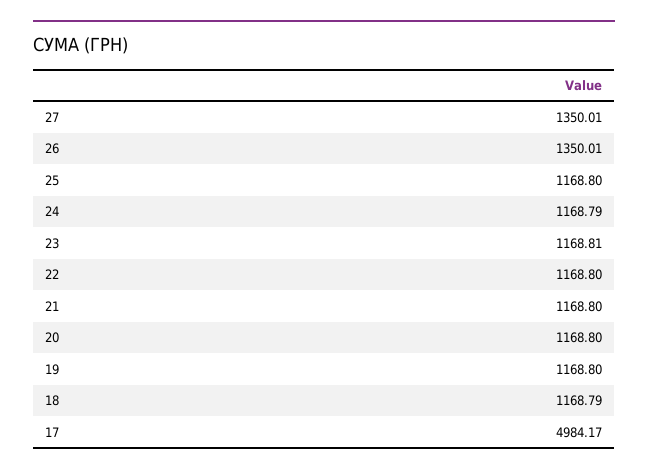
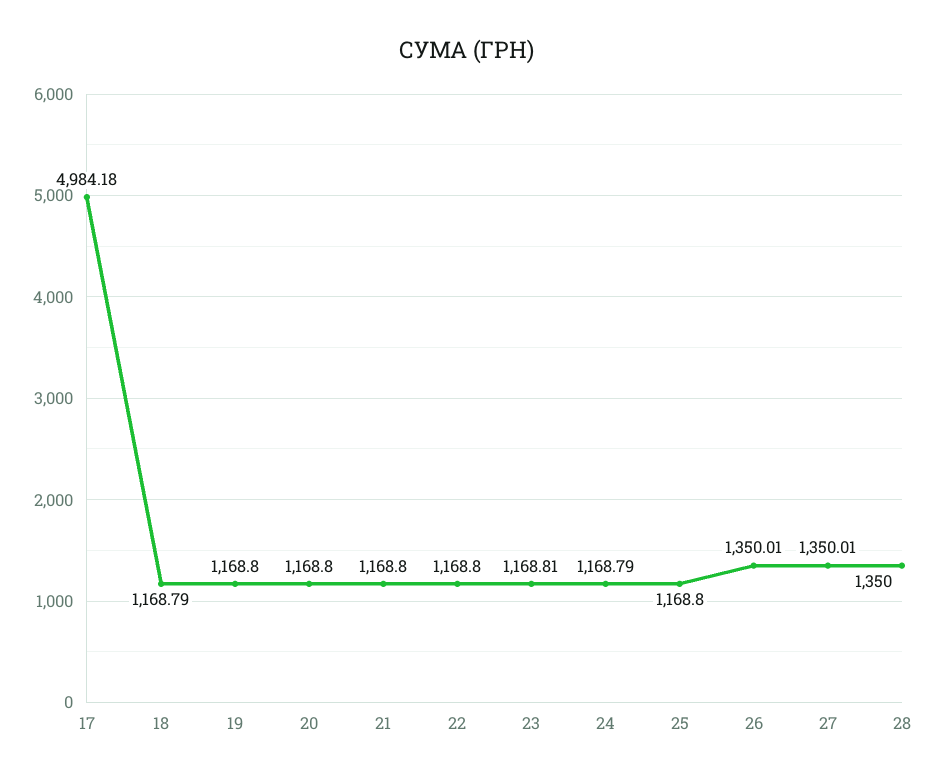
17: 4984.17 -> 4984.18
28: none -> 1350

